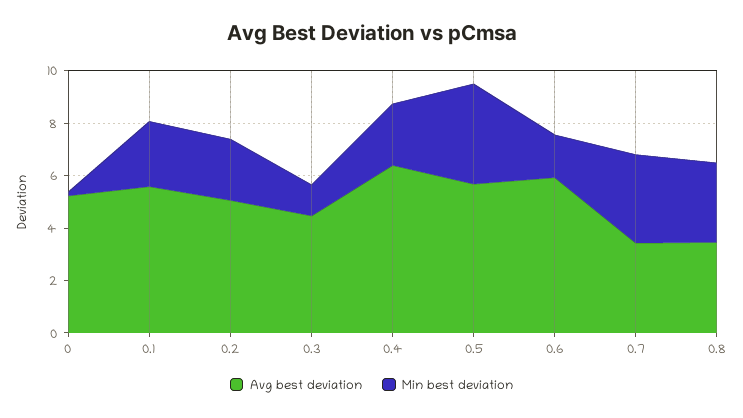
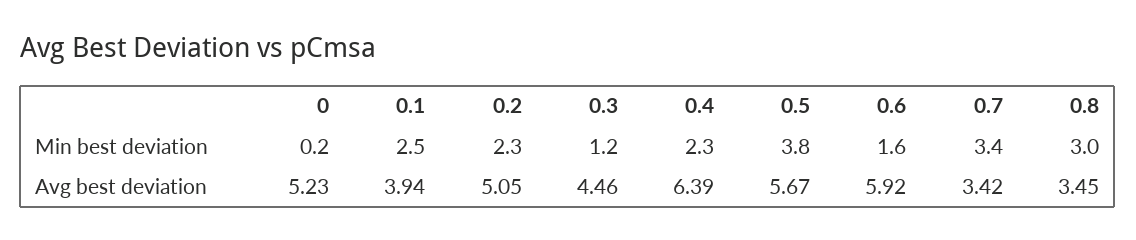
Avg best deviation, 0.1: 5.5 -> 3.94

